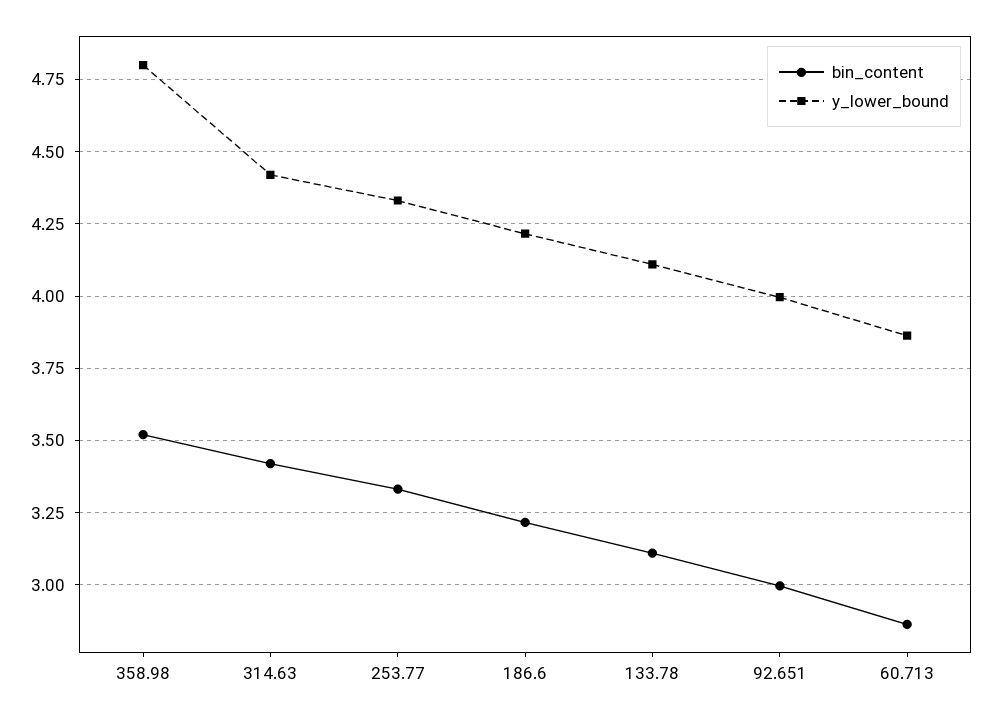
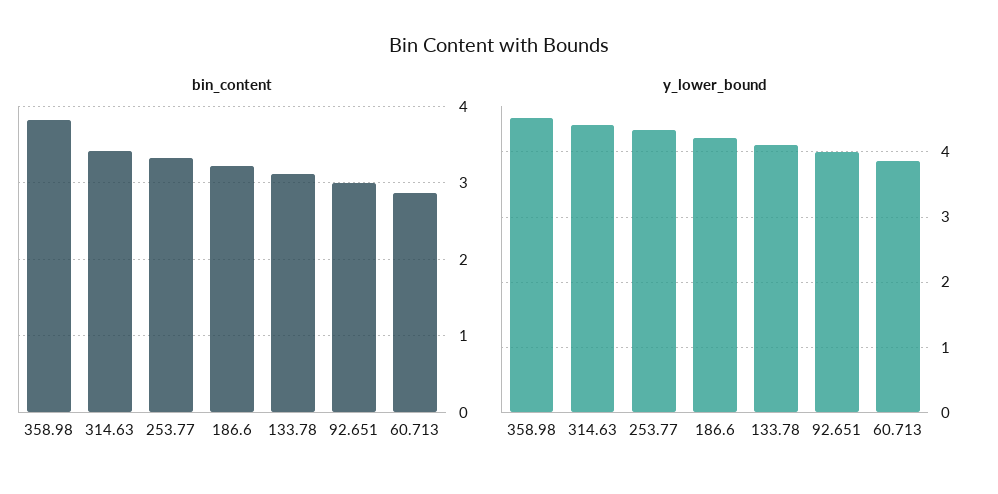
bin_content, 358.98: 3.525 -> 3.8
y_lower_bound, 358.98: 4.8 -> 4.5

